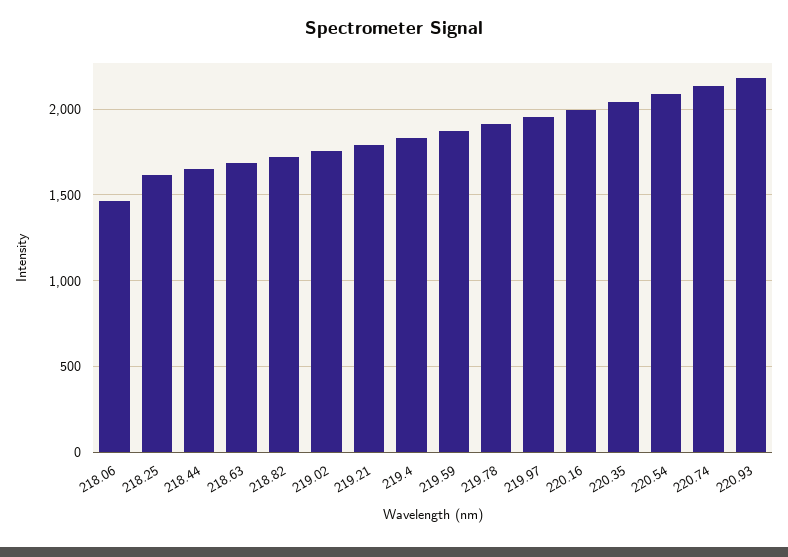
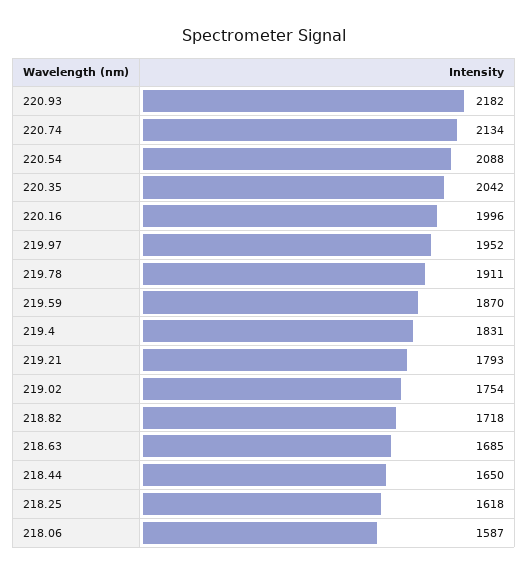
218.06: 1450 -> 1587

